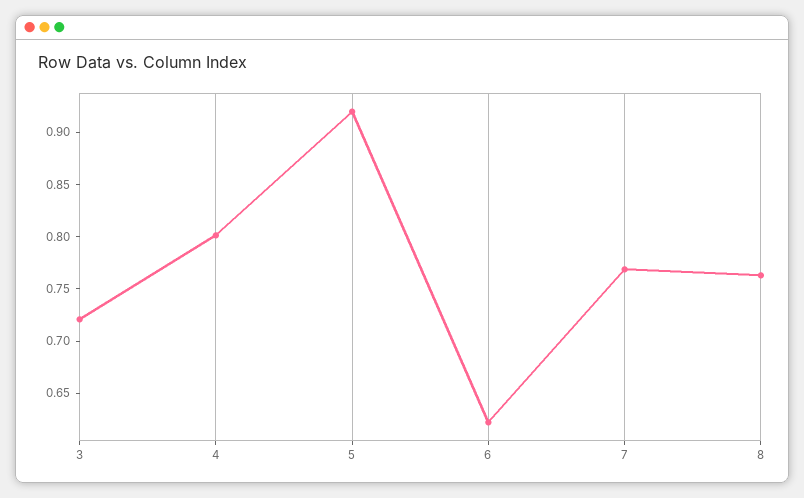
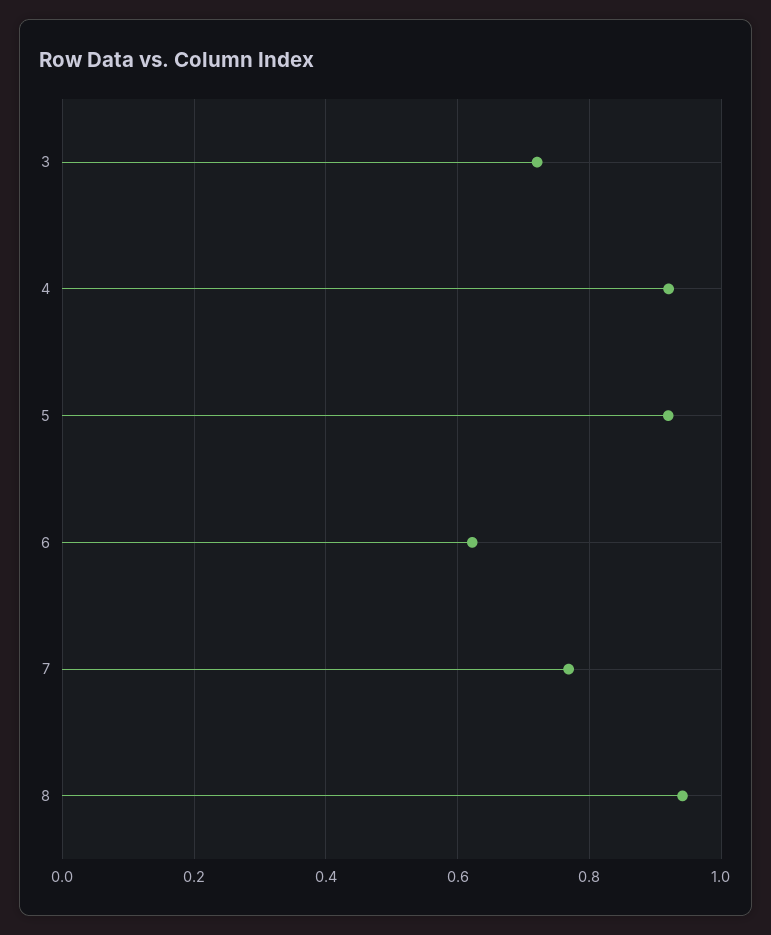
4: 0.8 -> 0.92
8: 0.76 -> 0.94

